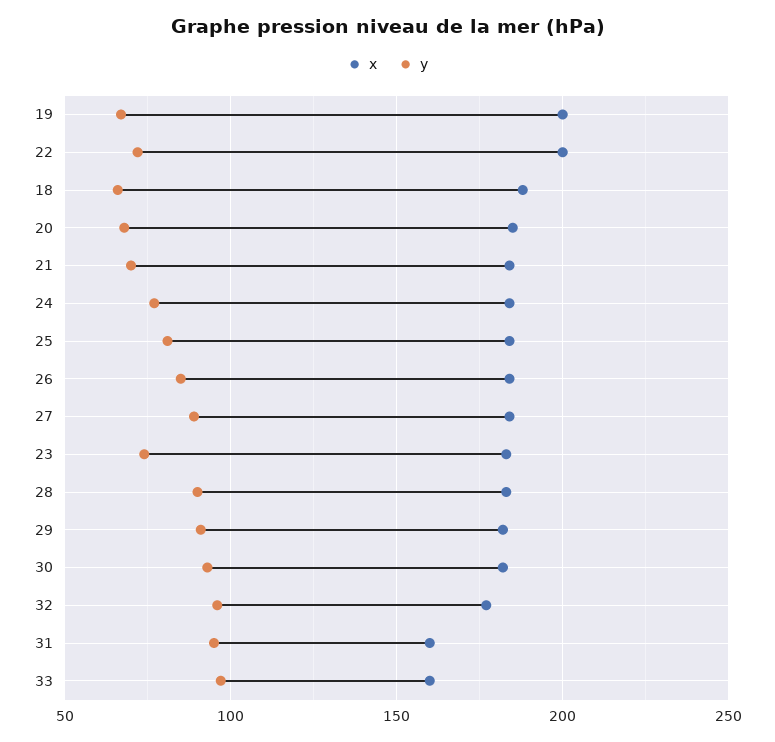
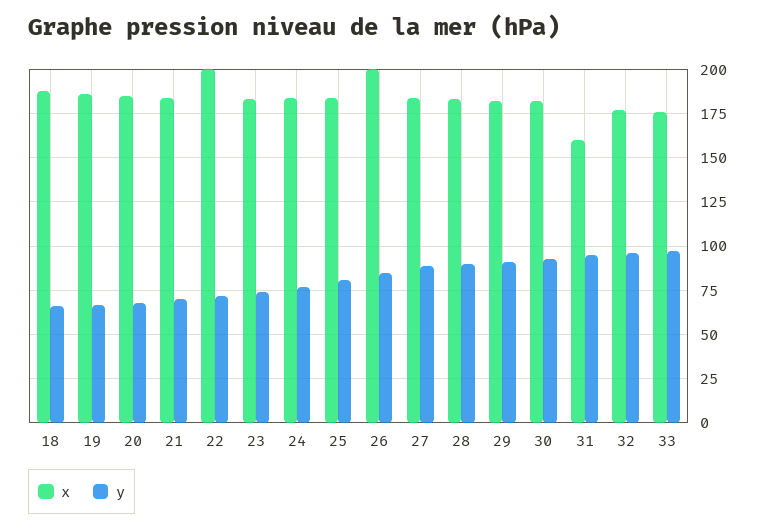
x, 19: 200 -> 185
x, 26: 185 -> 200
x, 33: 160 -> 175

